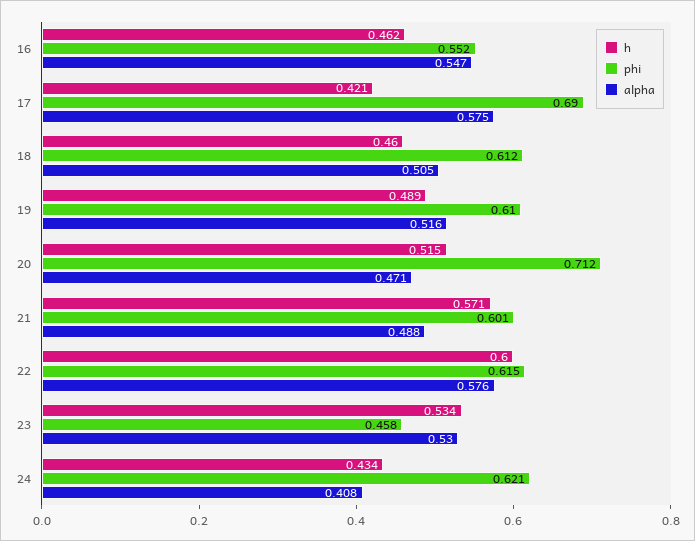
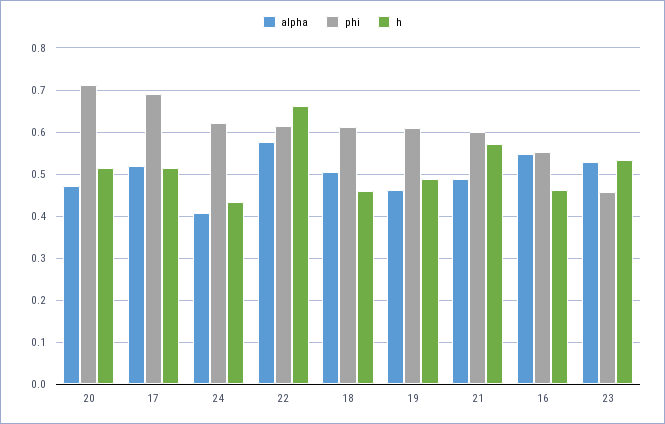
h, 17: 0.421 -> 0.52
alpha, 17: 0.575 -> 0.52
alpha, 19: 0.516 -> 0.46
h, 22: 0.6 -> 0.66

